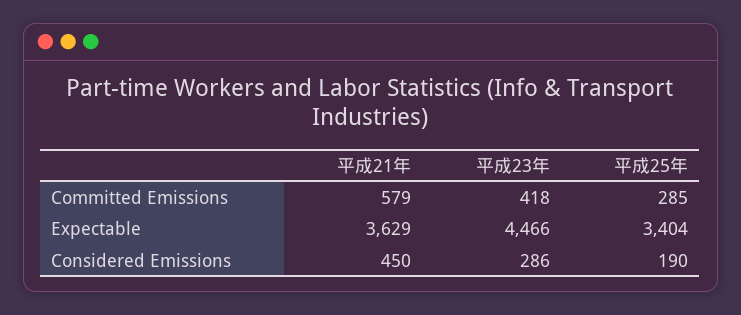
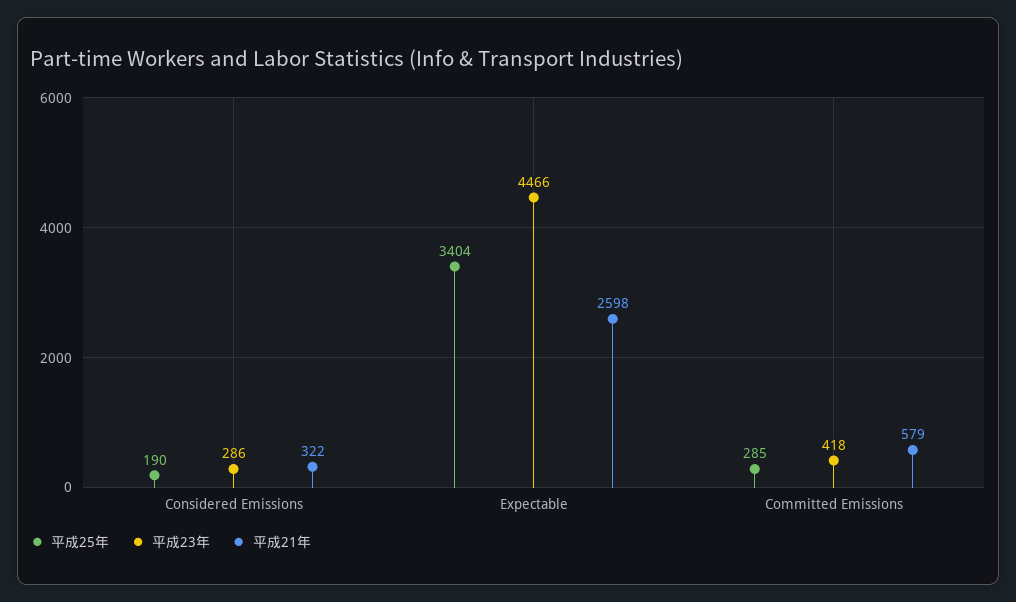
平成21年, Expectable: 3629 -> 2598
平成21年, Considered Emissions: 450 -> 322

